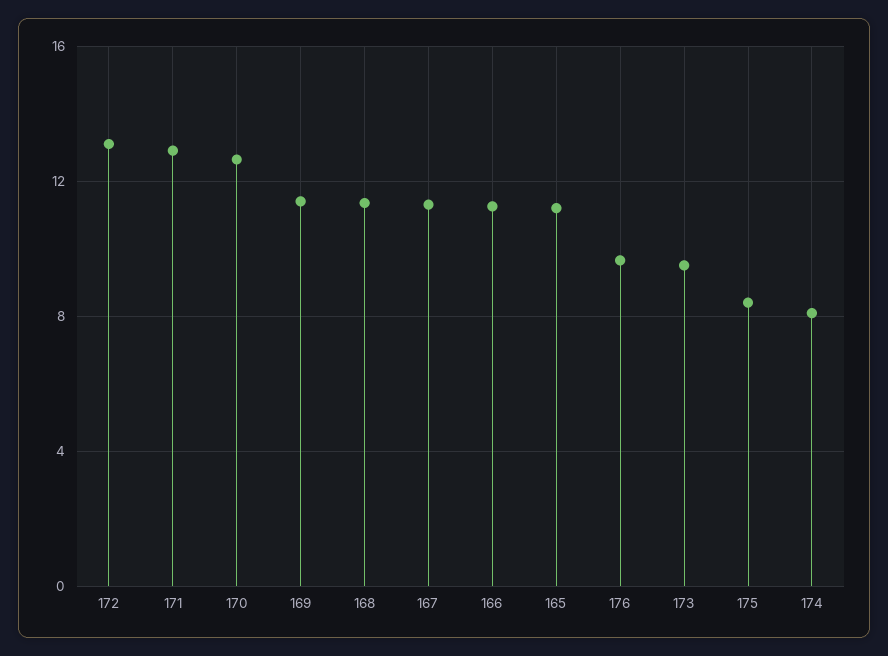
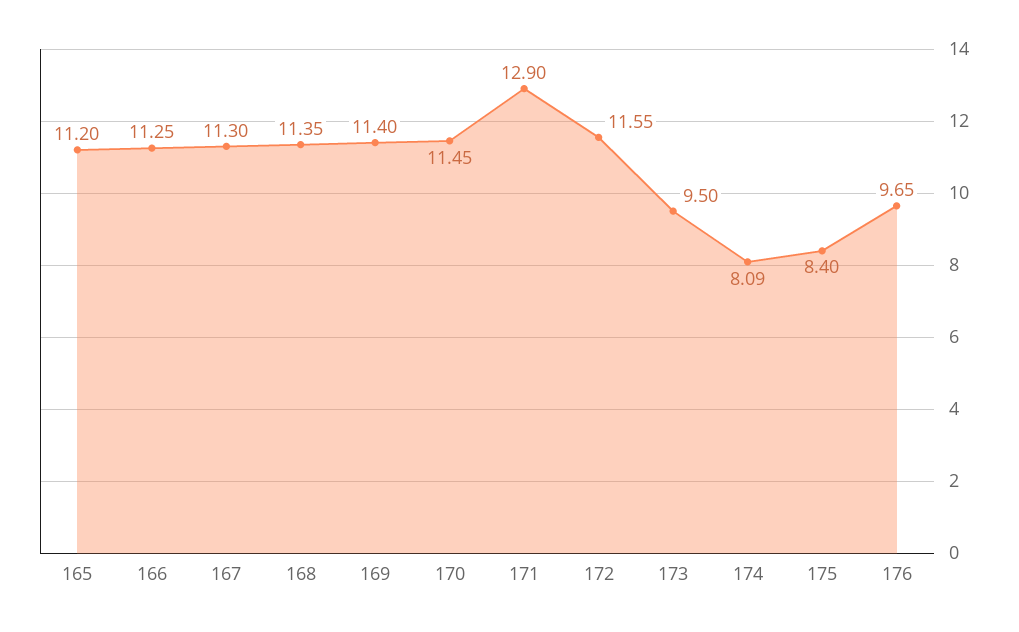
172: 13 -> 11.55
170: 12.5 -> 11.45

